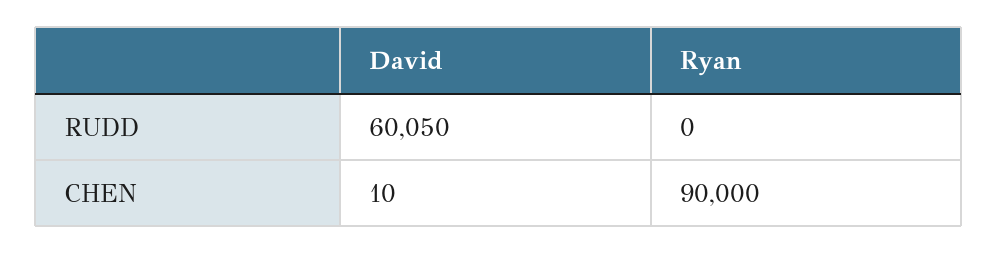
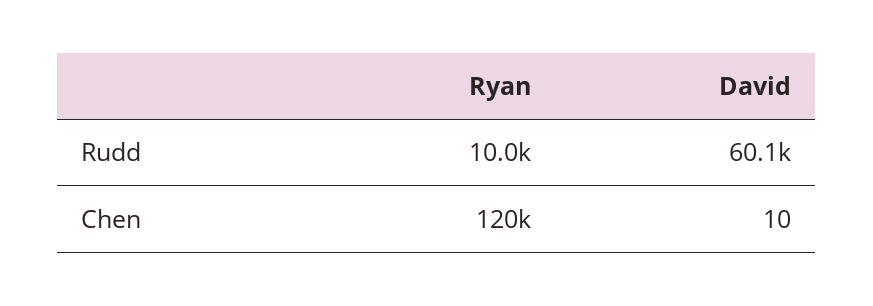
Ryan, RUDD: 0 -> 10000
Ryan, CHEN: 90000 -> 120000

